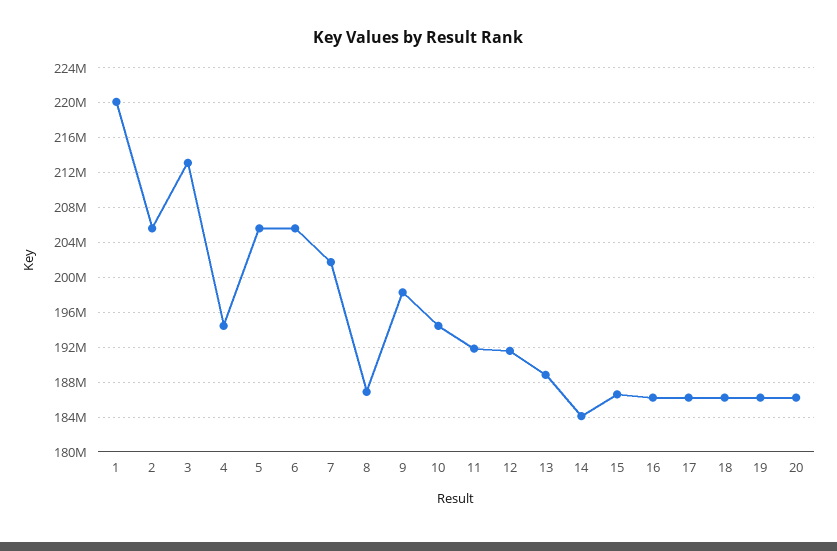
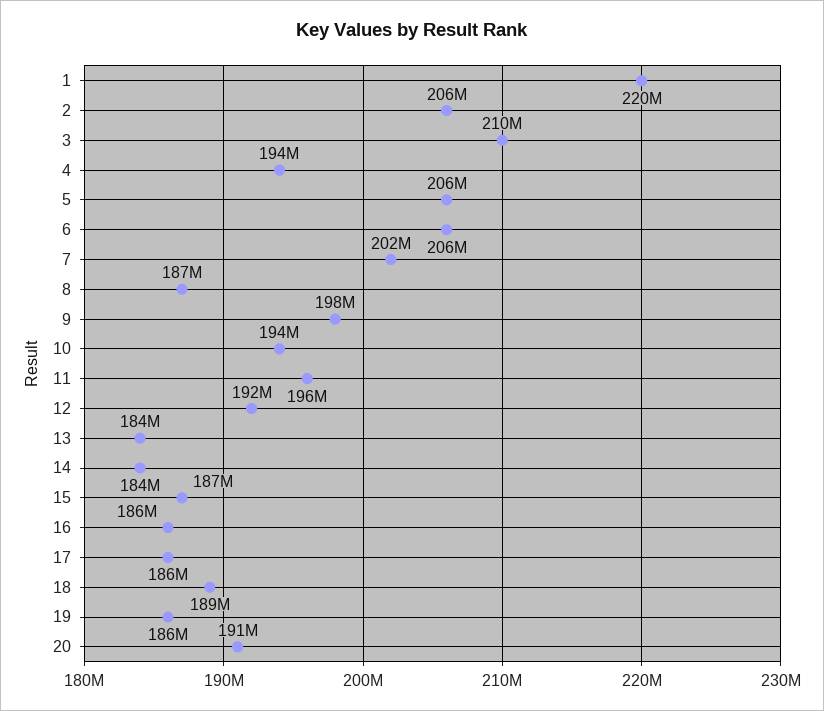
3: 213000000 -> 210000000
11: 192000000 -> 196000000
13: 189000000 -> 184000000
18: 186000000 -> 189000000
20: 186000000 -> 191000000

